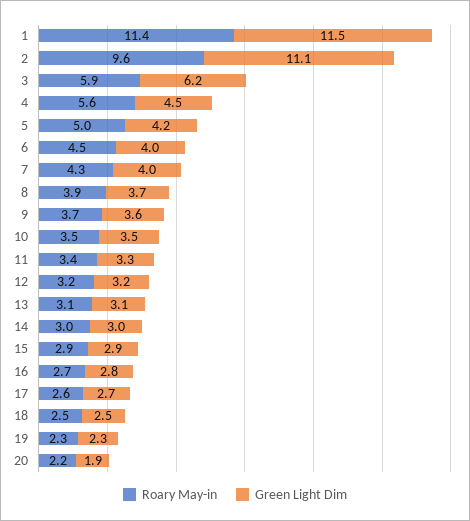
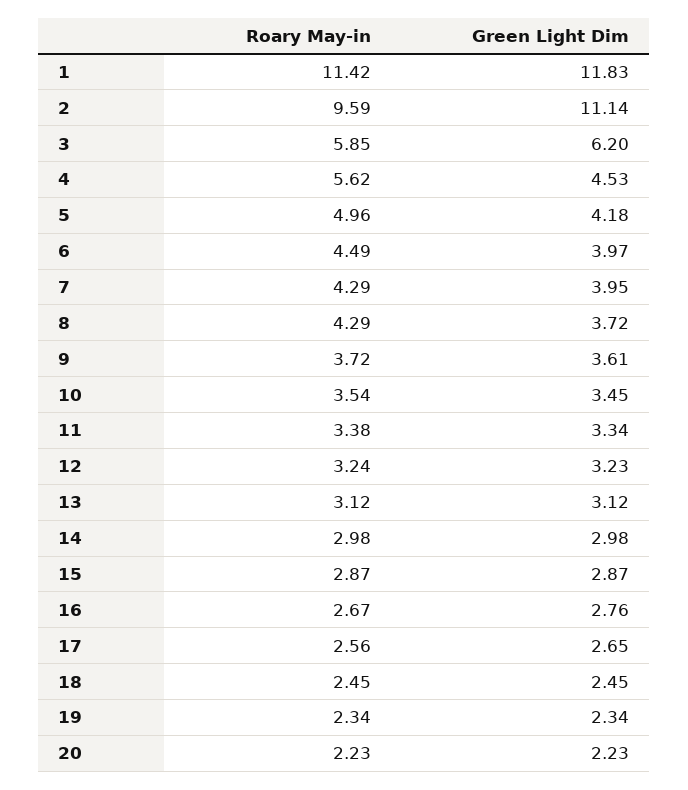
Green Light Dim, 1: 11.5 -> 11.83
Roary May-in, 8: 3.9 -> 4.29
Green Light Dim, 20: 1.9 -> 2.23

